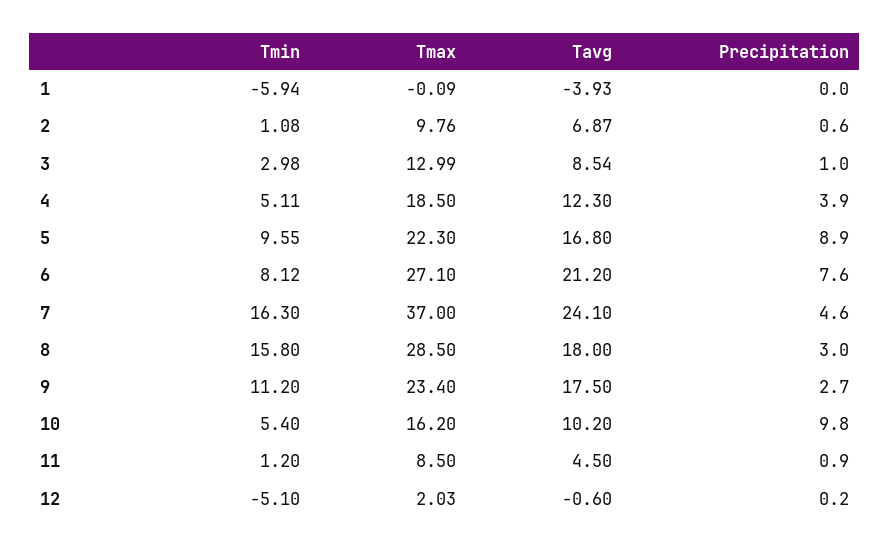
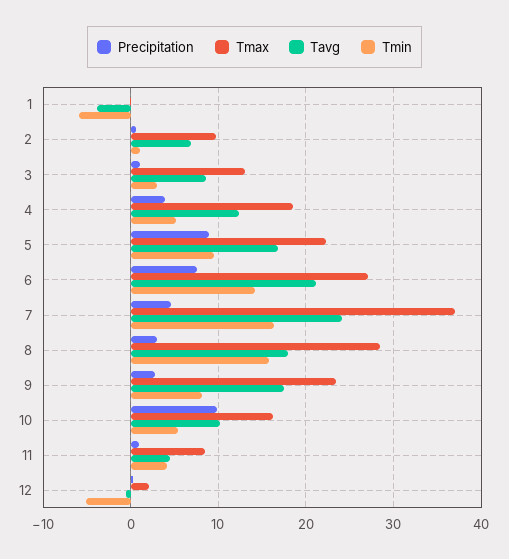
Tmin, 6: 8.12 -> 14
Tmin, 9: 11.2 -> 8
Tmin, 11: 1.2 -> 4

